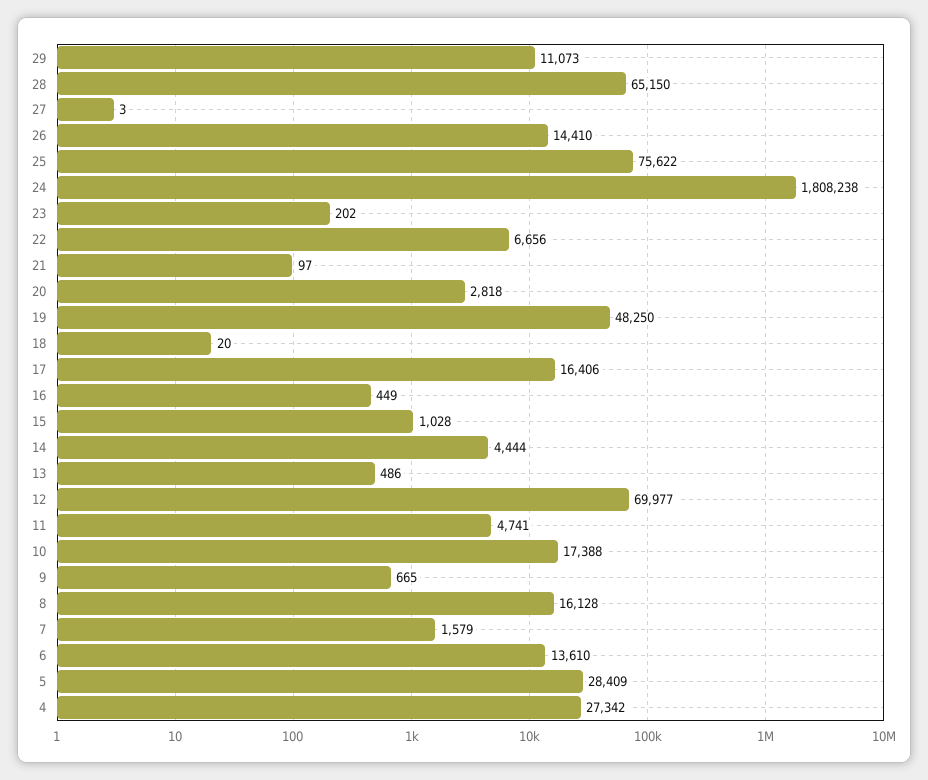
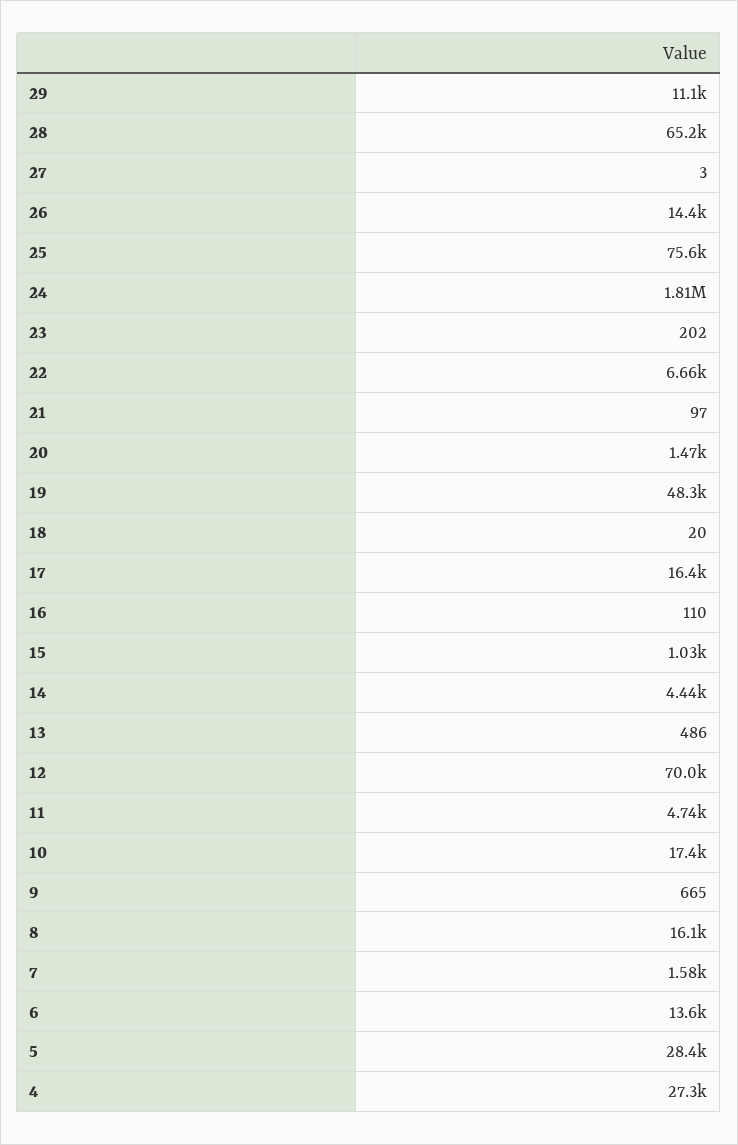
20: 2818 -> 1470
16: 449 -> 110

